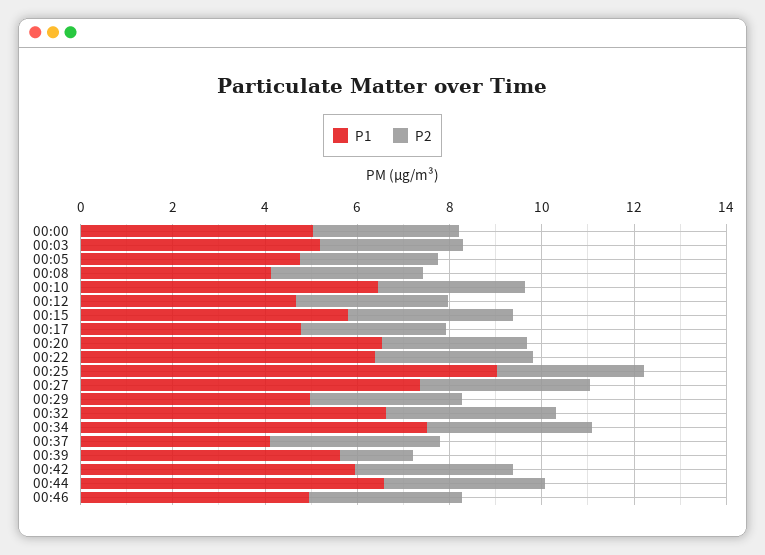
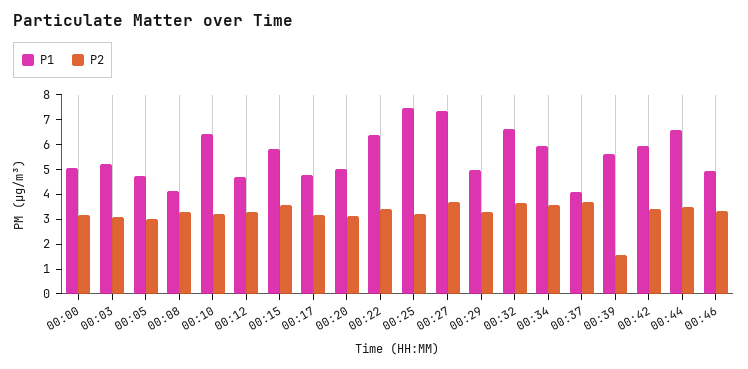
P1, 00:20: 6.5 -> 5
P1, 00:25: 9 -> 7.5
P1, 00:34: 7.5 -> 6

